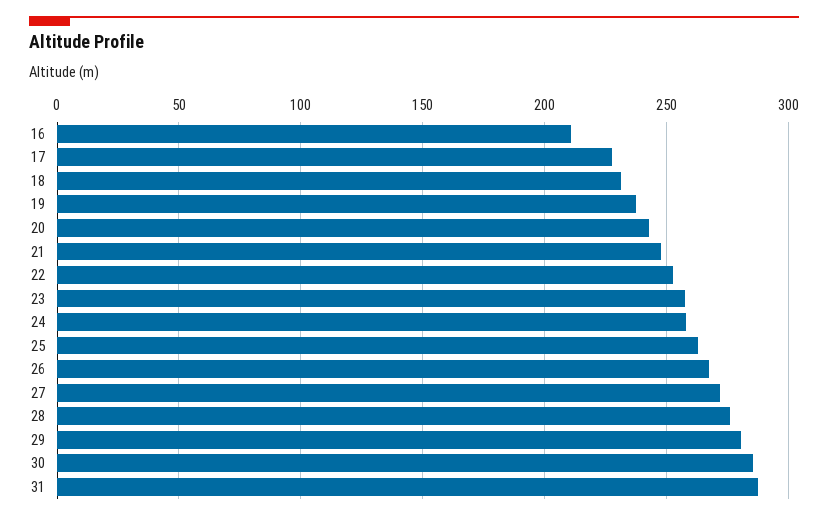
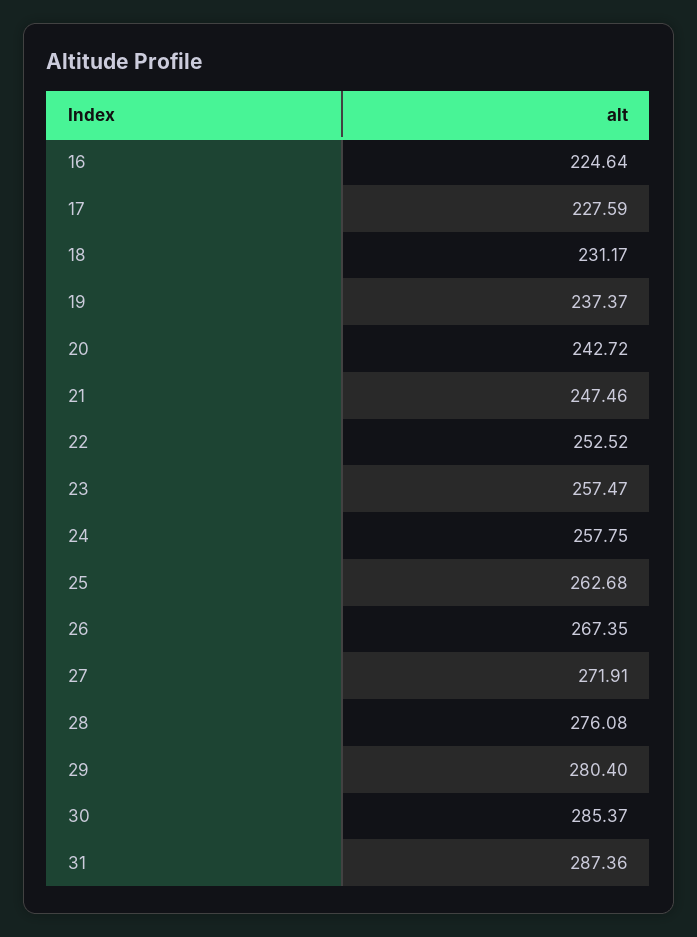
16: 210 -> 224.64

